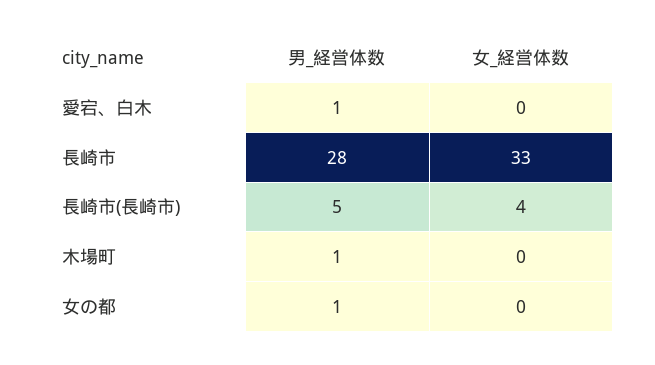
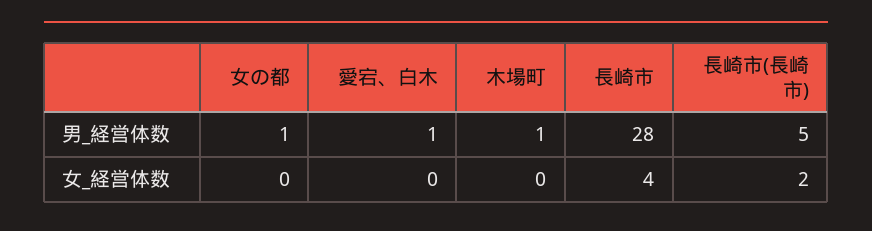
女_経営体数, 長崎市: 33 -> 4
女_経営体数, 長崎市(長崎市): 4 -> 2

